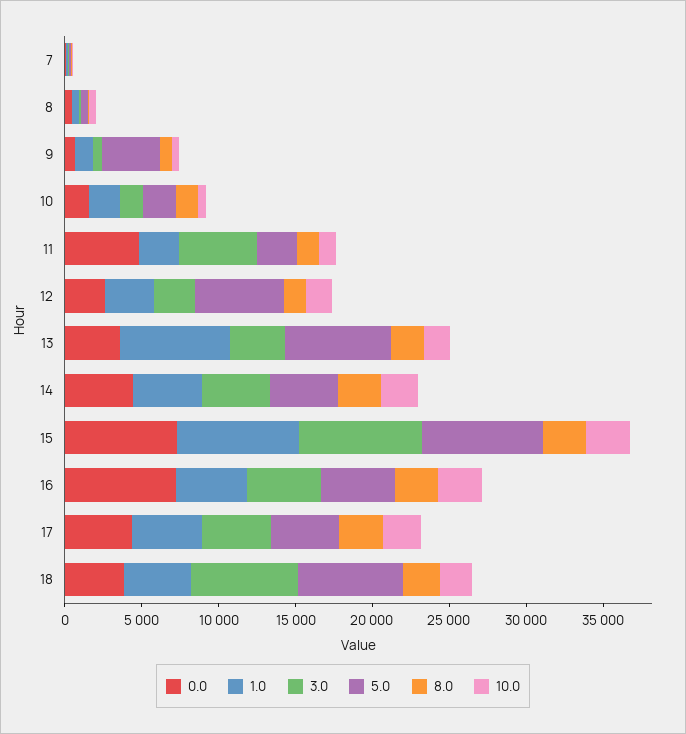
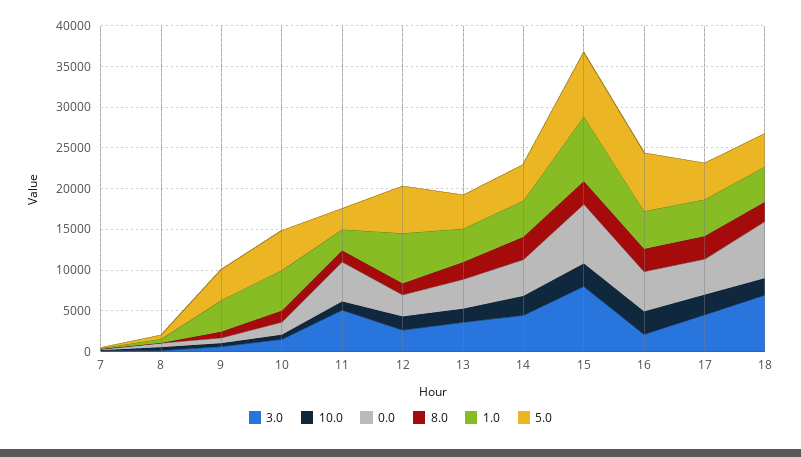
1.0, 9: 1000 -> 4000
1.0, 10: 2000 -> 5000
5.0, 10: 2000 -> 5000
1.0, 12: 3000 -> 6000
1.0, 13: 7000 -> 4000
5.0, 13: 7000 -> 4000
0.0, 16: 7000 -> 5000
3.0, 16: 5000 -> 2000
5.0, 16: 5000 -> 7000
0.0, 18: 4000 -> 7000
5.0, 18: 7000 -> 4000

